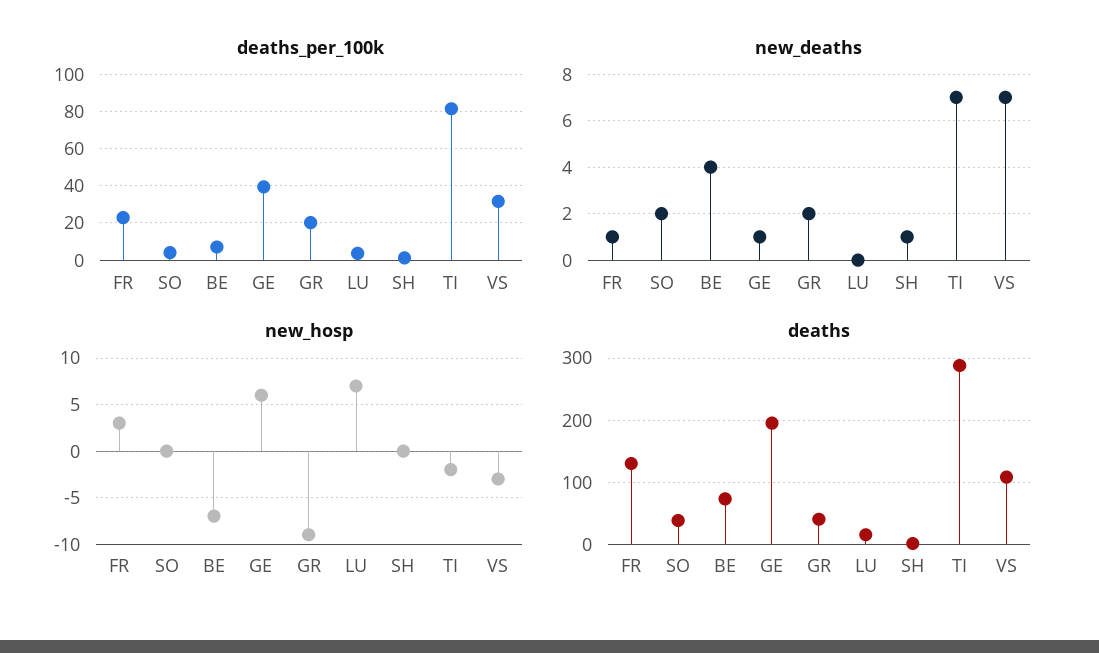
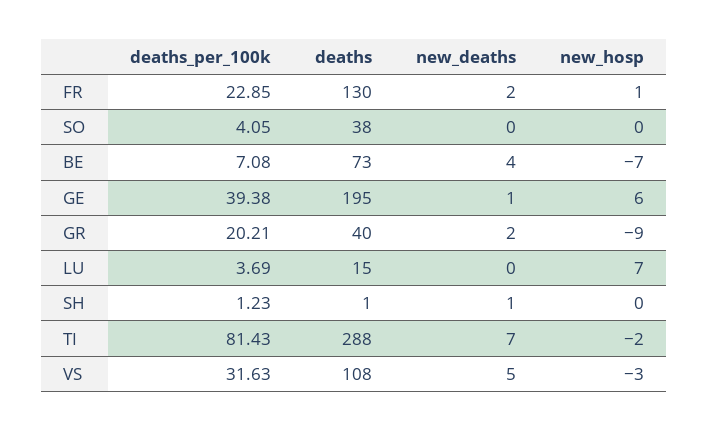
new_deaths, FR: 1 -> 2
new_deaths, SO: 2 -> 0
new_deaths, VS: 7 -> 5
new_hosp, FR: 3 -> 1

